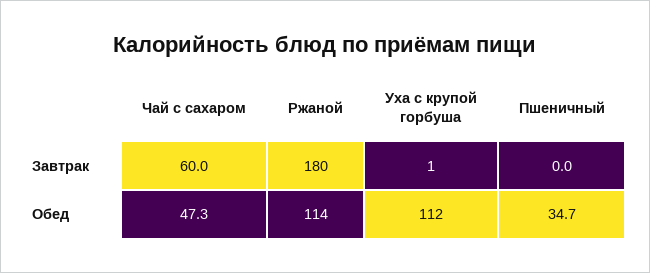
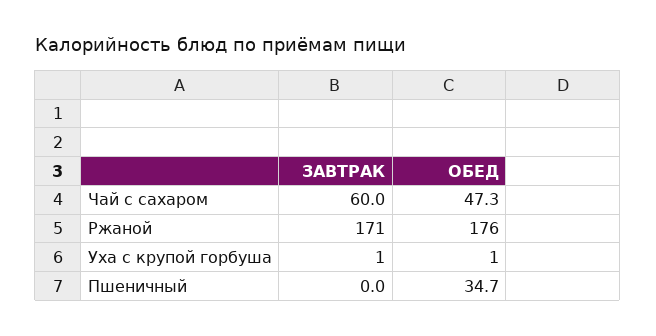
Ржаной, Завтрак: 180 -> 171
Ржаной, Обед: 114 -> 176
Уха с крупой горбуша, Обед: 112 -> 1

